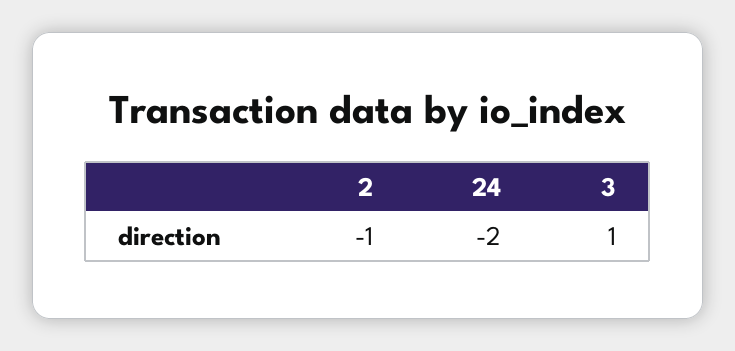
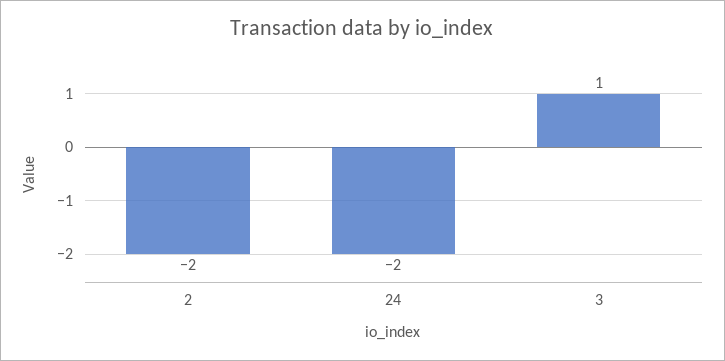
2: -1 -> -2

